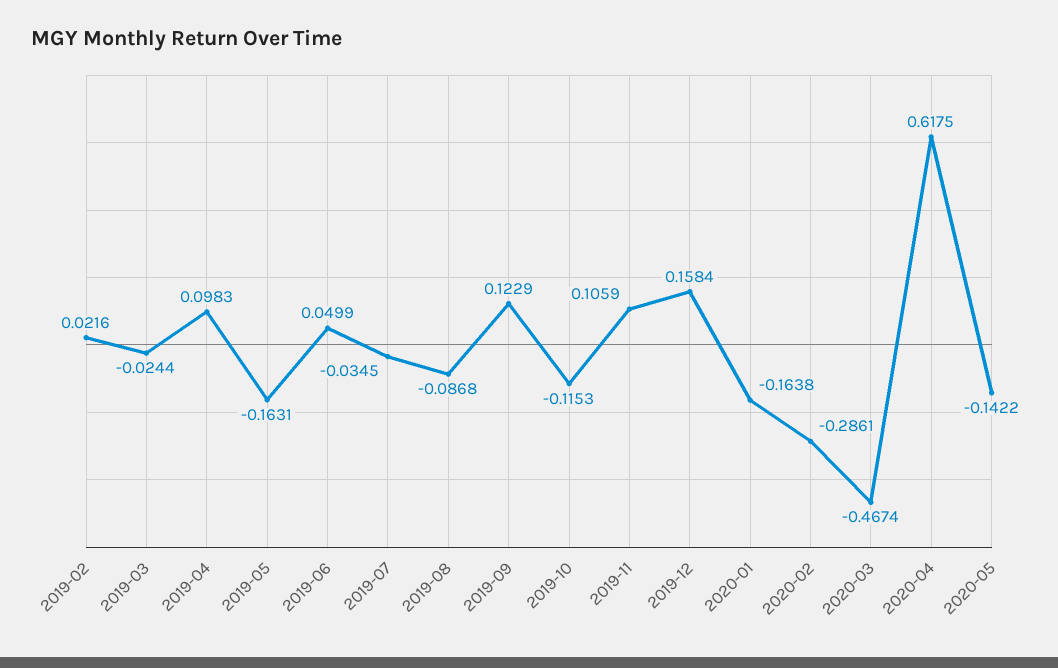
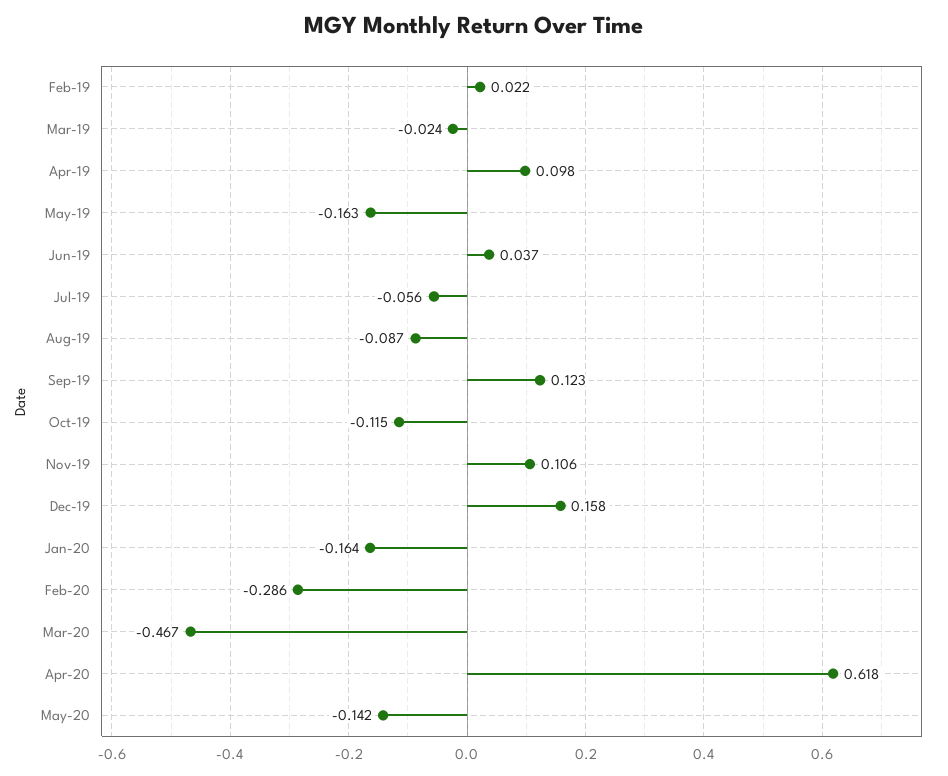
2019-06: 0.0499 -> 0.037
2019-07: -0.0345 -> -0.056

